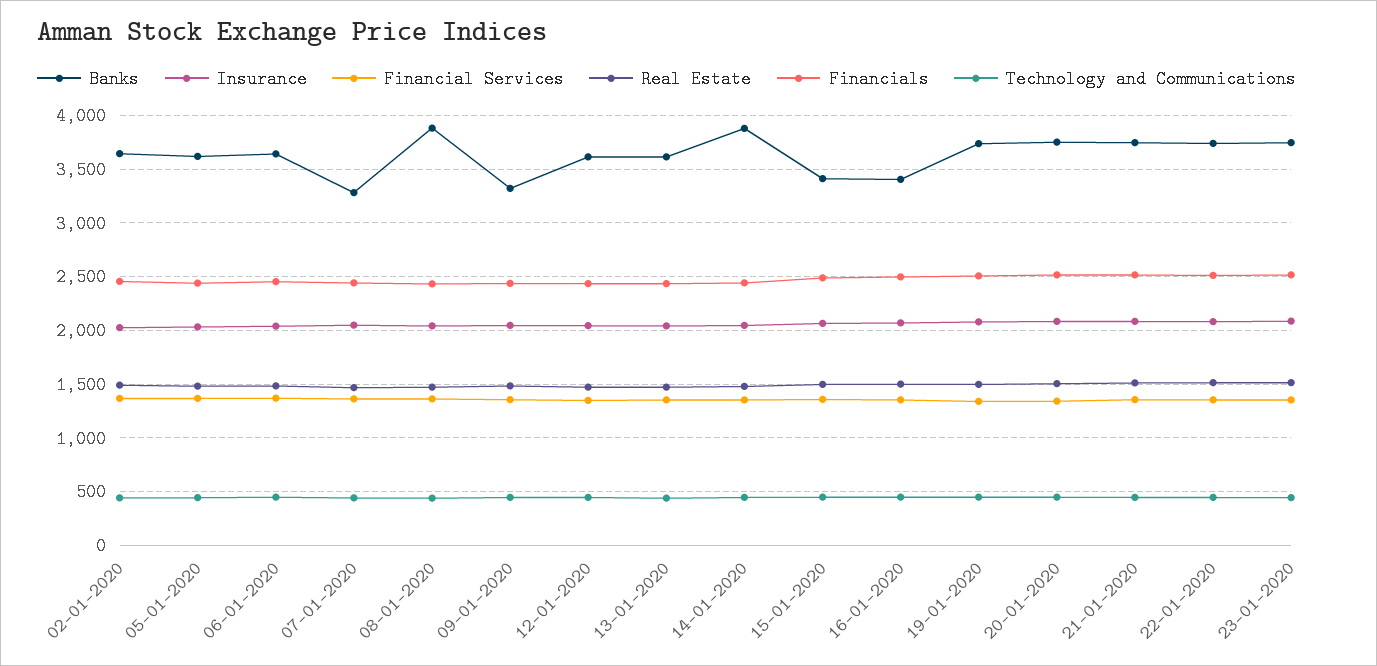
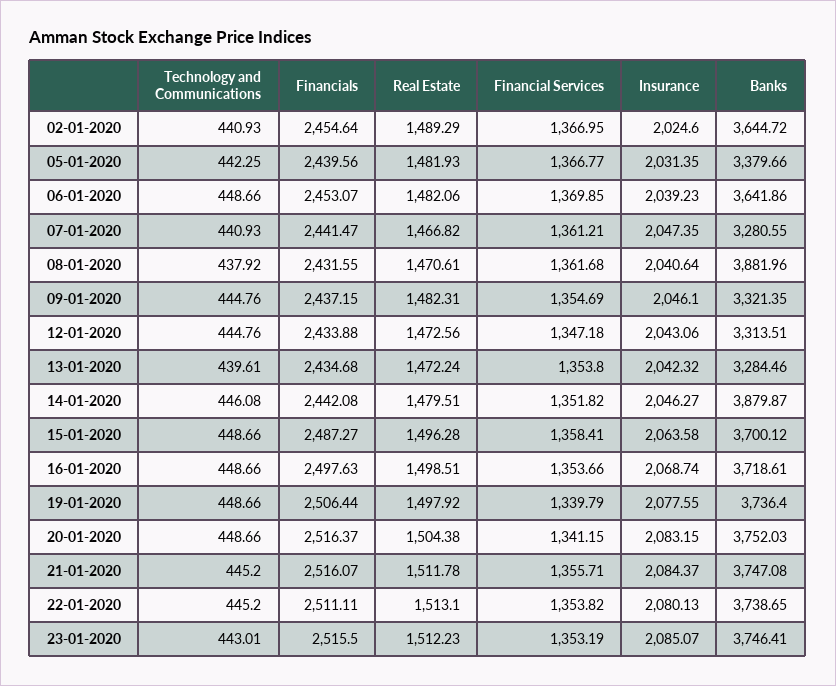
Banks, 05-01-2020: 3600 -> 3379.66
Banks, 12-01-2020: 3600 -> 3313.51
Banks, 13-01-2020: 3600 -> 3284.46
Banks, 15-01-2020: 3400 -> 3700.12
Banks, 16-01-2020: 3400 -> 3718.61

